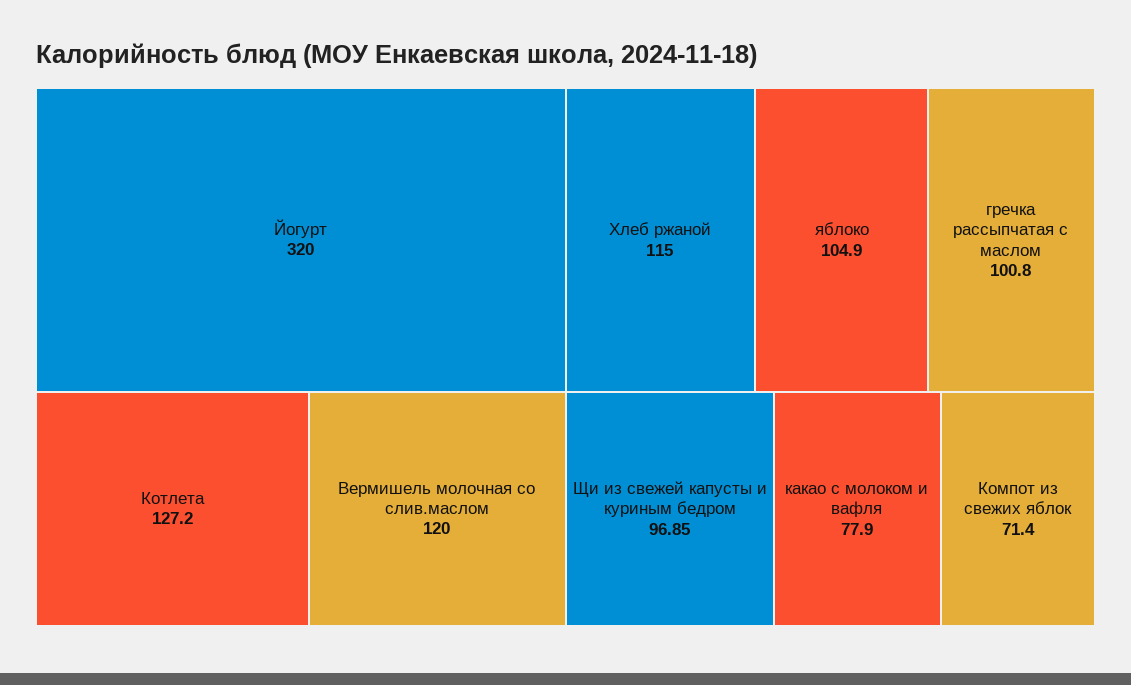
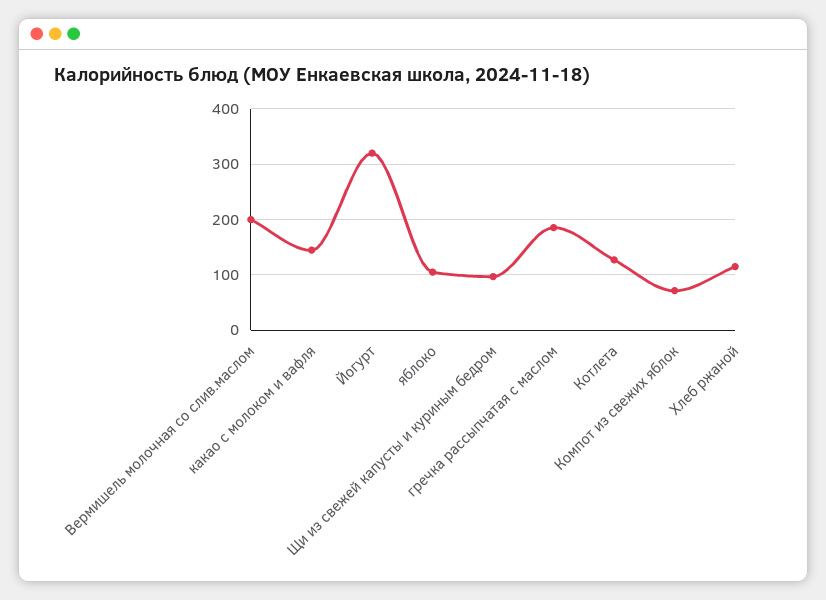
Вермишель молочная со слив.маслом: 120 -> 200
гречка рассыпчатая с маслом: 100.8 -> 180
какао с молоком и вафля: 77.9 -> 140

